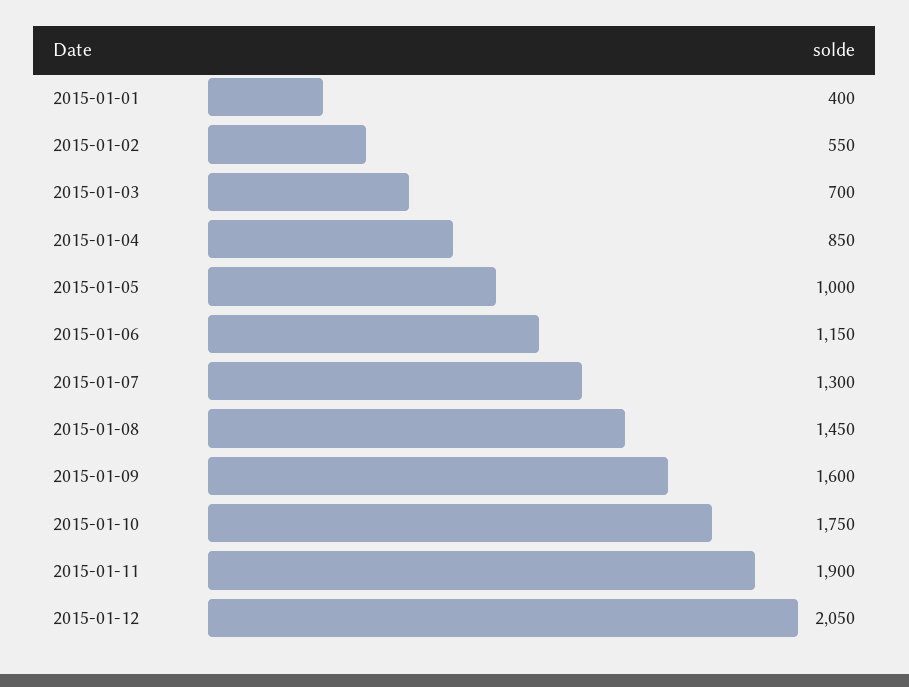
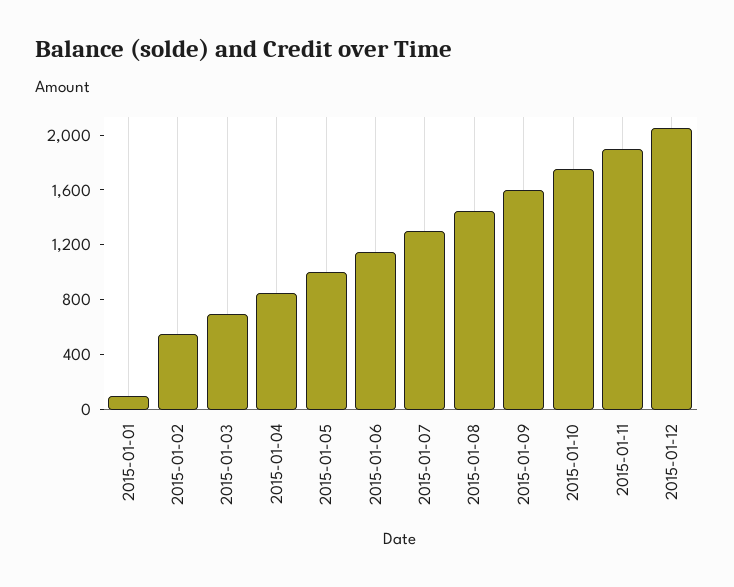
2015-01-01: 400 -> 100

